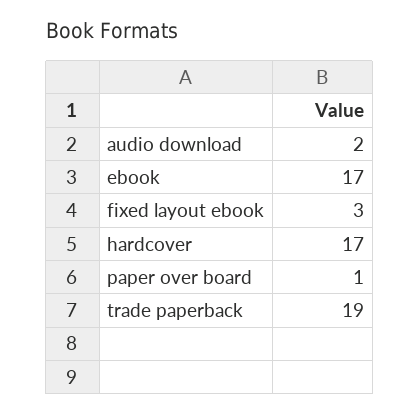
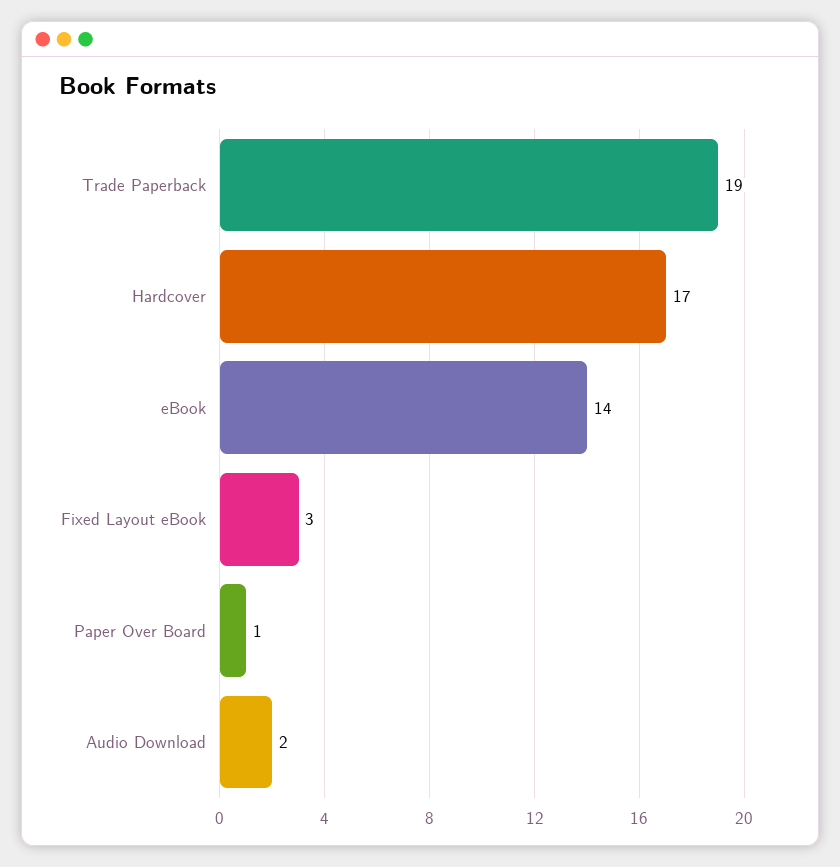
ebook: 17 -> 14

